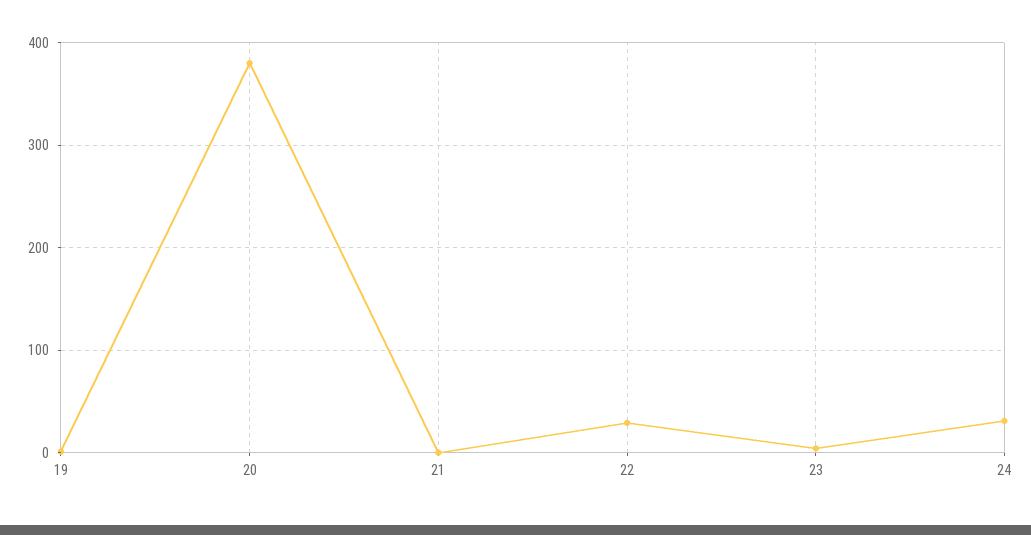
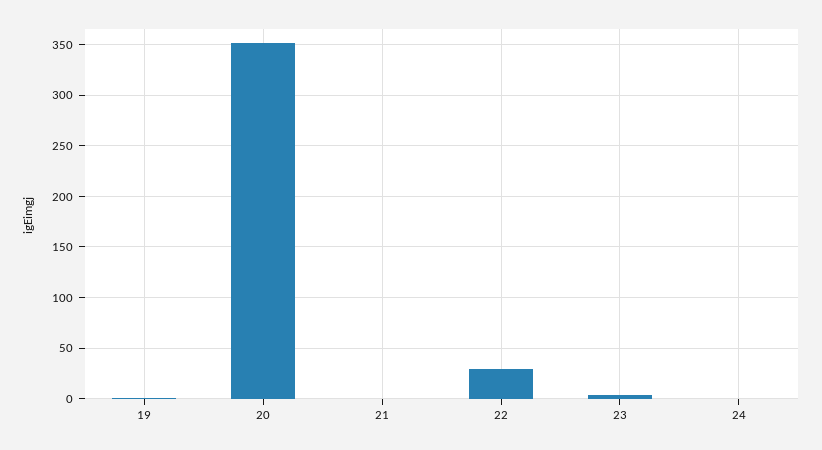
20: 380 -> 350
24: 30 -> 0

